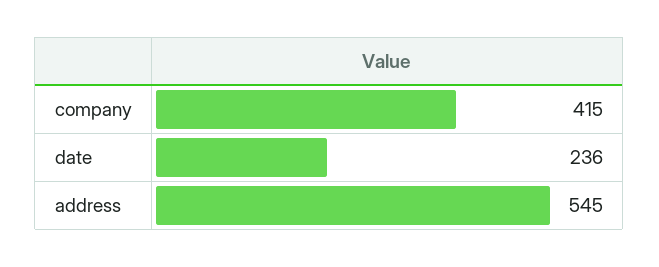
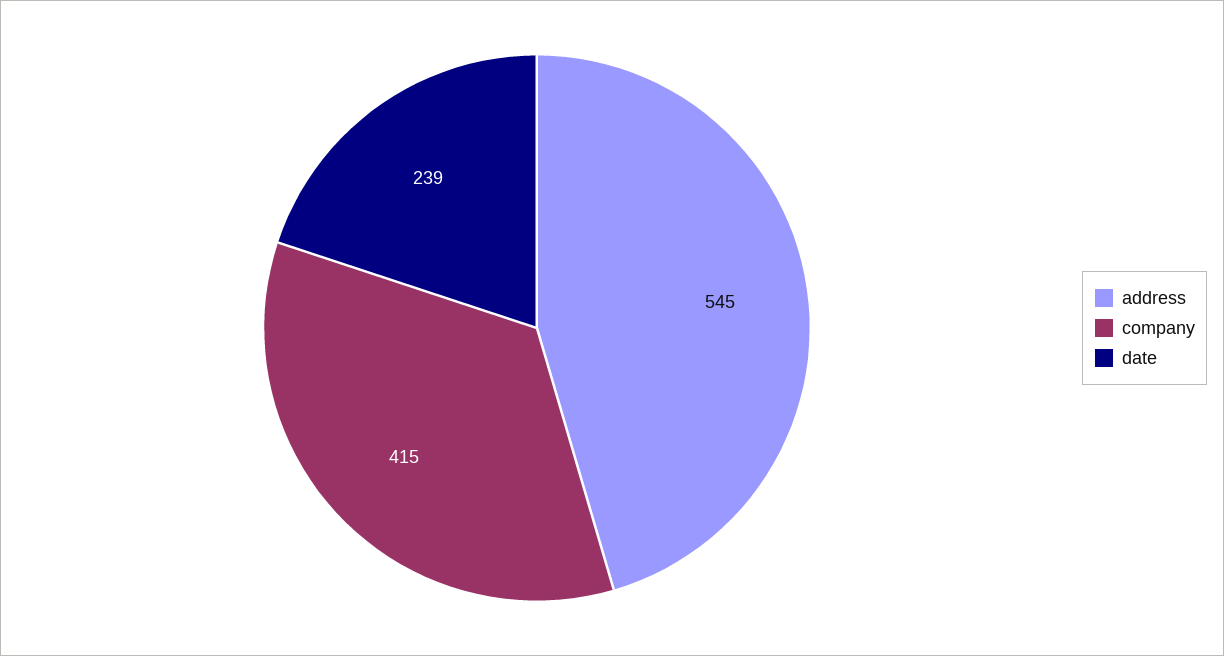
date: 236 -> 239

